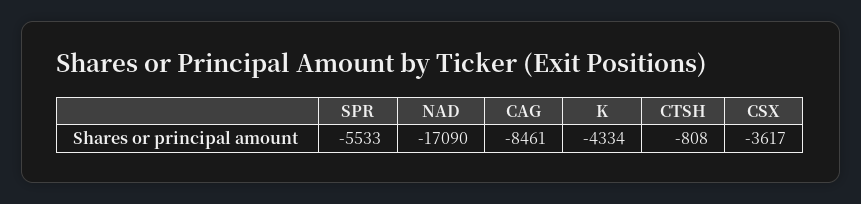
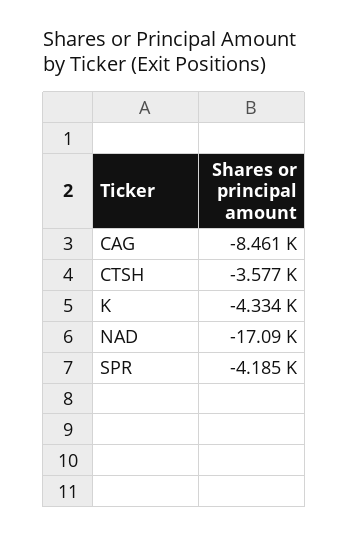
SPR: -5533 -> -4185
CTSH: -808 -> -3577
CSX: -3617 -> none

